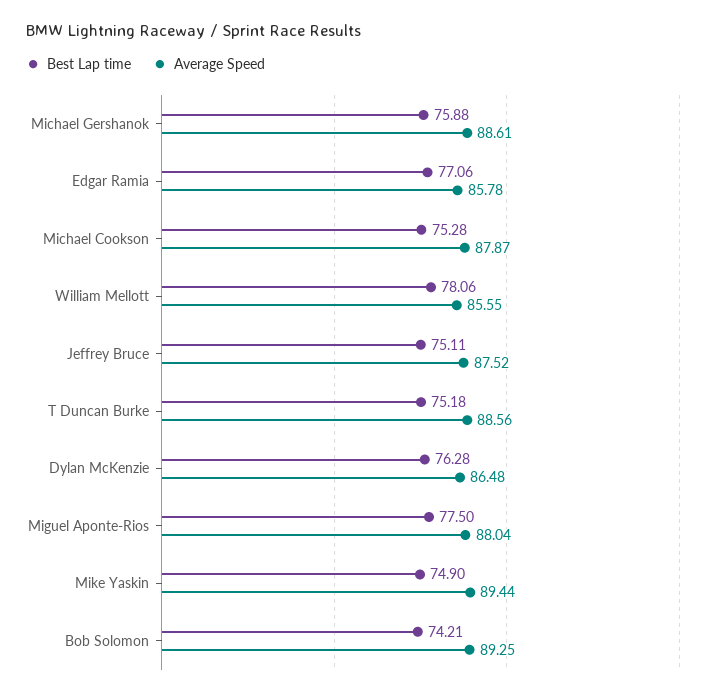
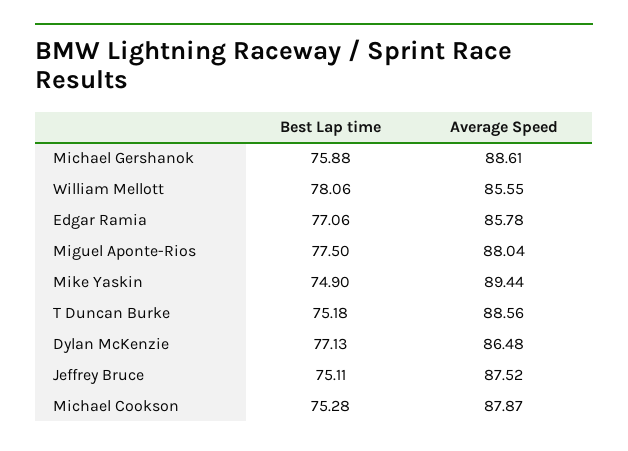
Best Lap time, Dylan McKenzie: 76.28 -> 77.13
Best Lap time, Bob Solomon: 74.21 -> none
Average Speed, Bob Solomon: 89.25 -> none

